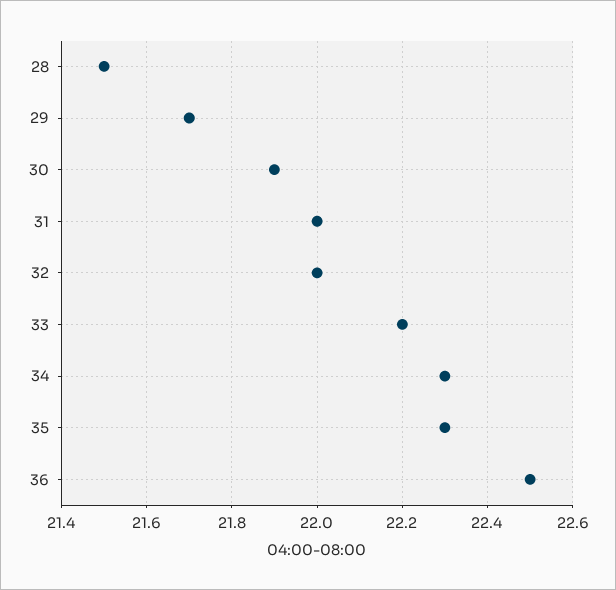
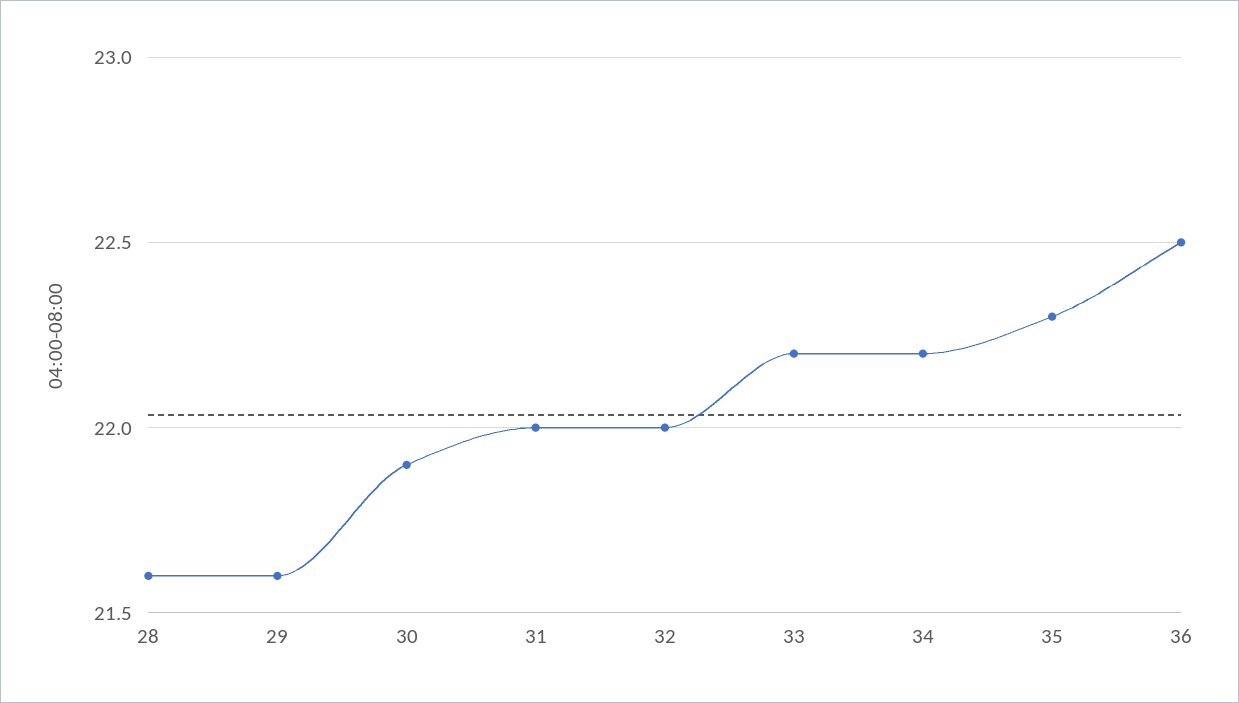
28: 21.5 -> 21.6
29: 21.7 -> 21.6
34: 22.3 -> 22.2

